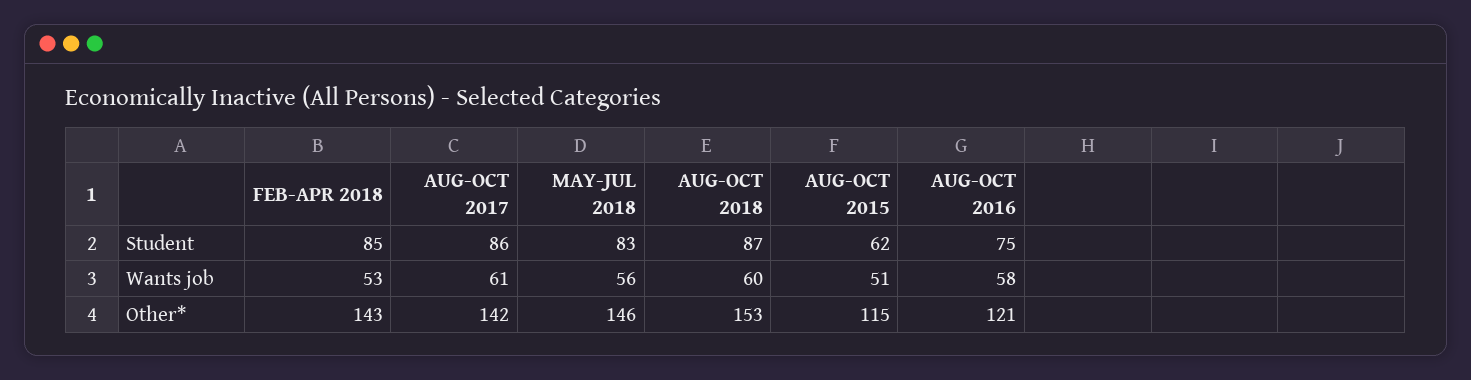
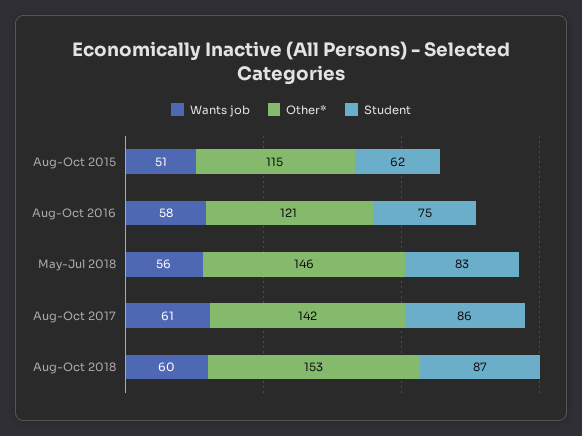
Student, FEB-APR 2018: 85 -> none
Wants job, FEB-APR 2018: 53 -> none
Other*, FEB-APR 2018: 143 -> none

